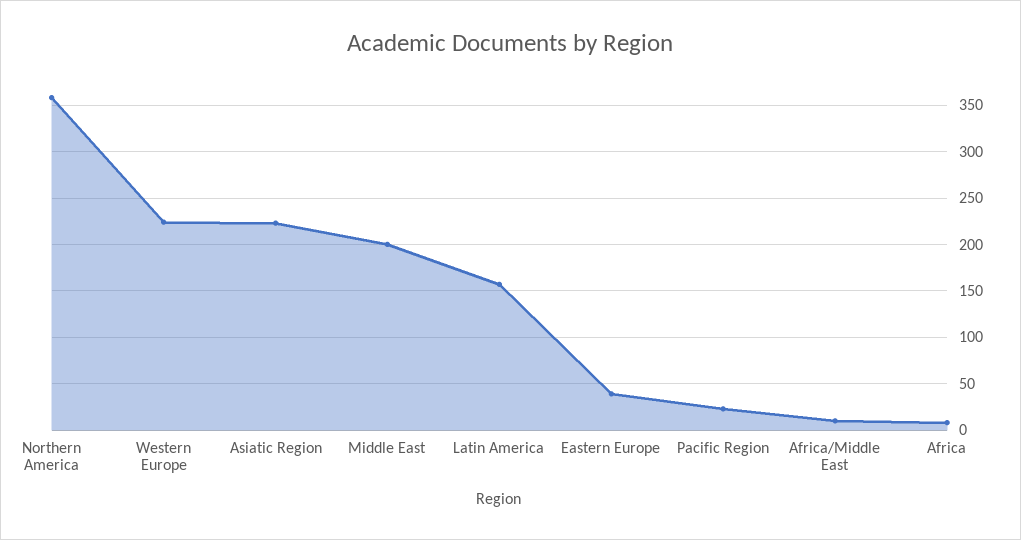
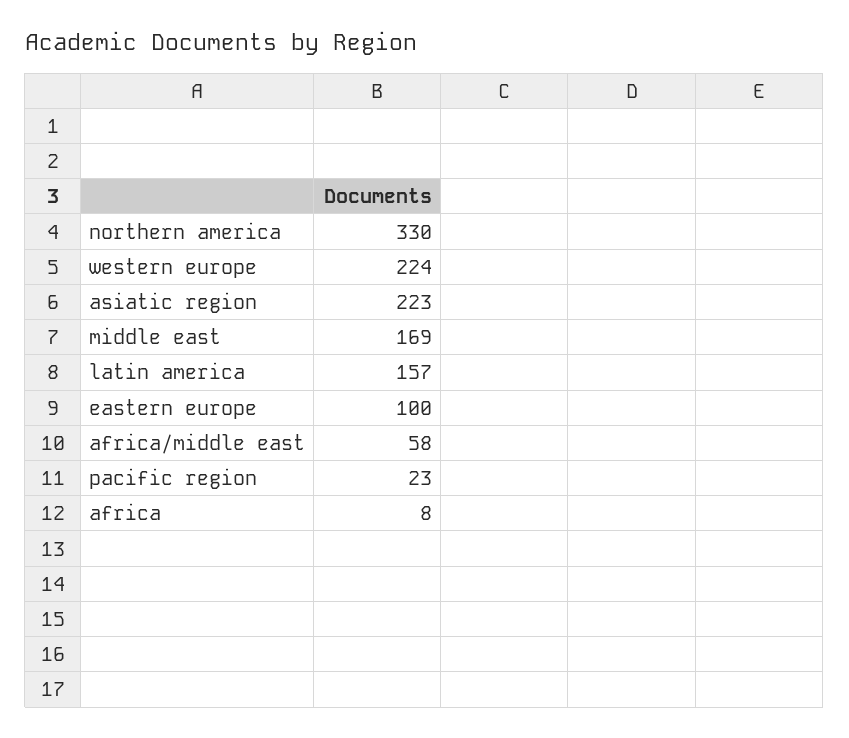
Northern America: 360 -> 330
Middle East: 200 -> 169
Eastern Europe: 40 -> 100
Africa/Middle East: 10 -> 58

